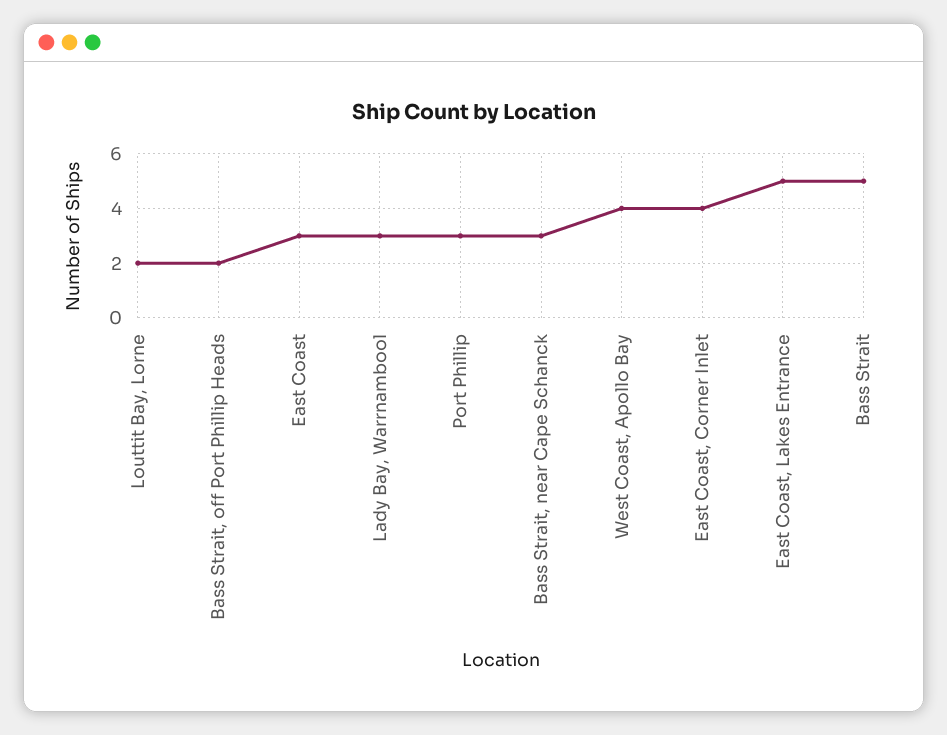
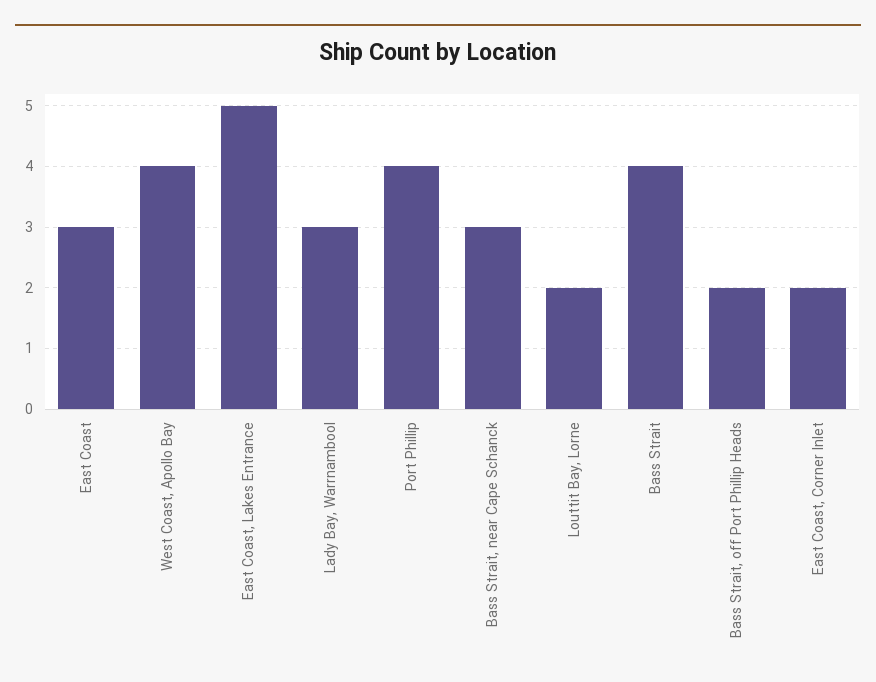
Port Phillip: 3 -> 4
East Coast, Corner Inlet: 4 -> 2
Bass Strait: 5 -> 4

